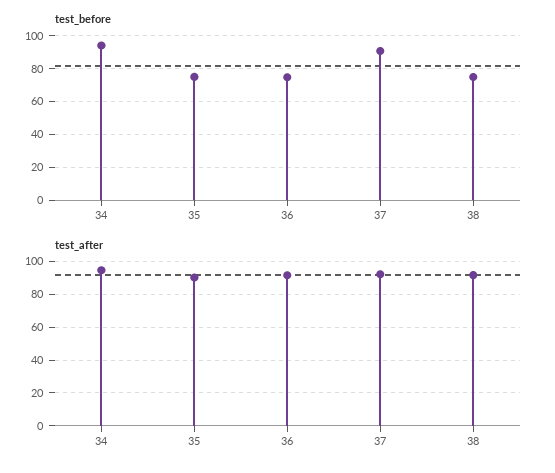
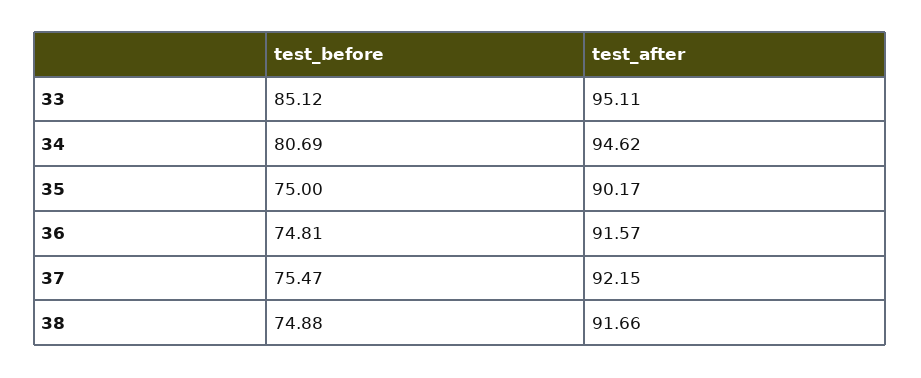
test_before, 34: 95 -> 80.69
test_before, 37: 90 -> 75.47
test_before, 33: none -> 85.12
test_after, 33: none -> 95.11

